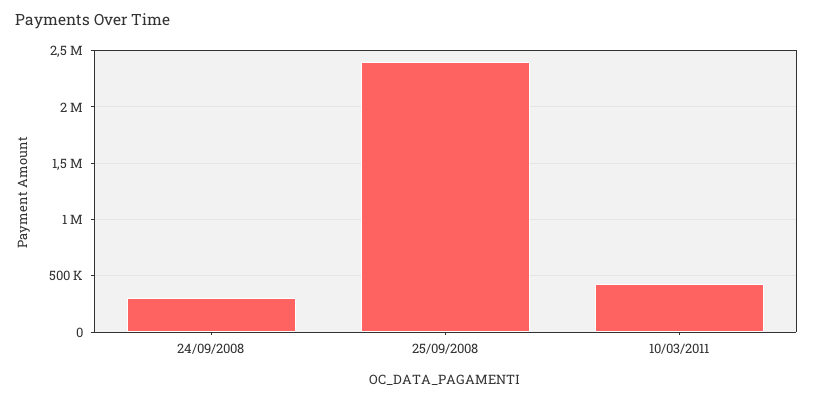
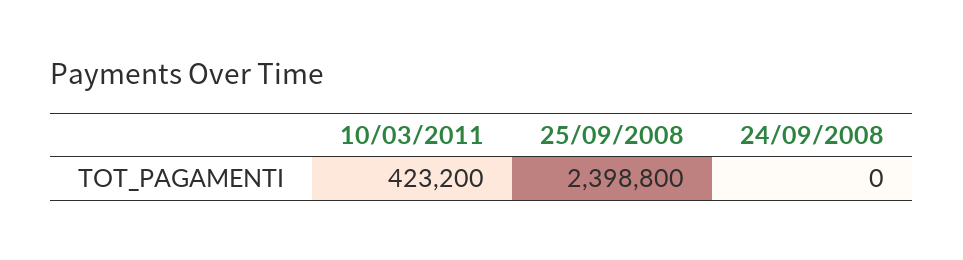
24/09/2008: 300000 -> 0

